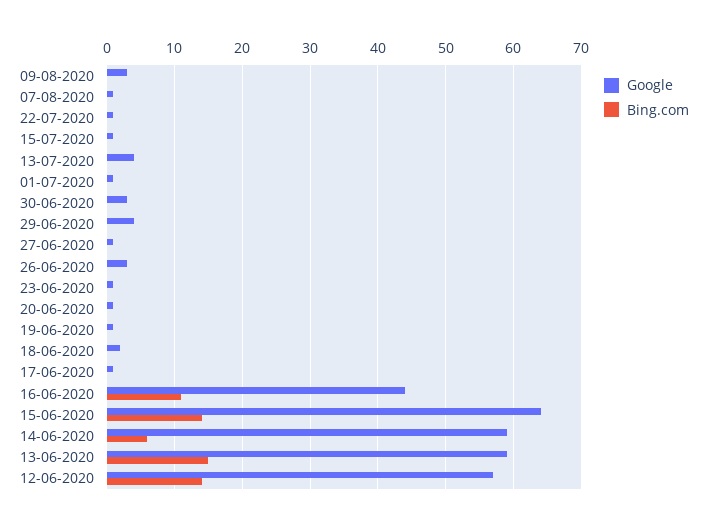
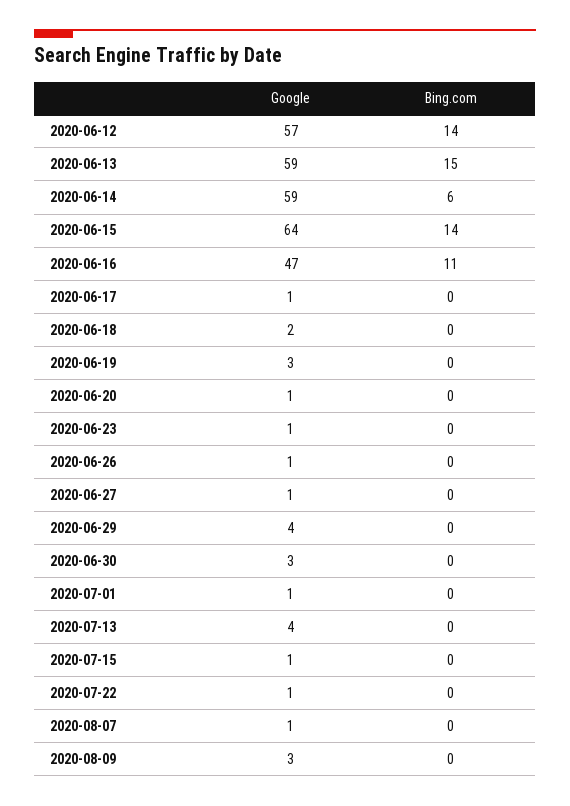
Google, 26-06-2020: 3 -> 1
Google, 19-06-2020: 1 -> 3
Google, 16-06-2020: 44 -> 47

